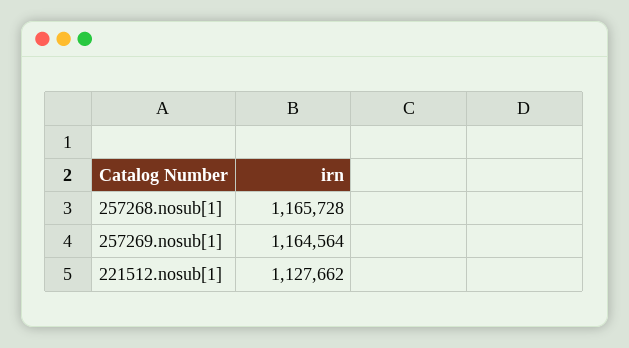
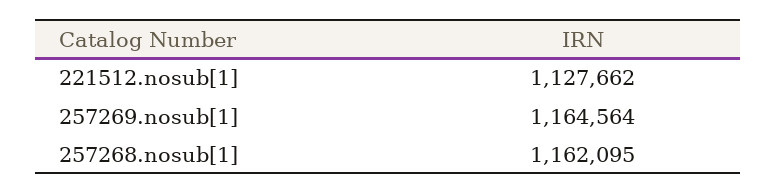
257268.nosub[1]: 1165728 -> 1162095

